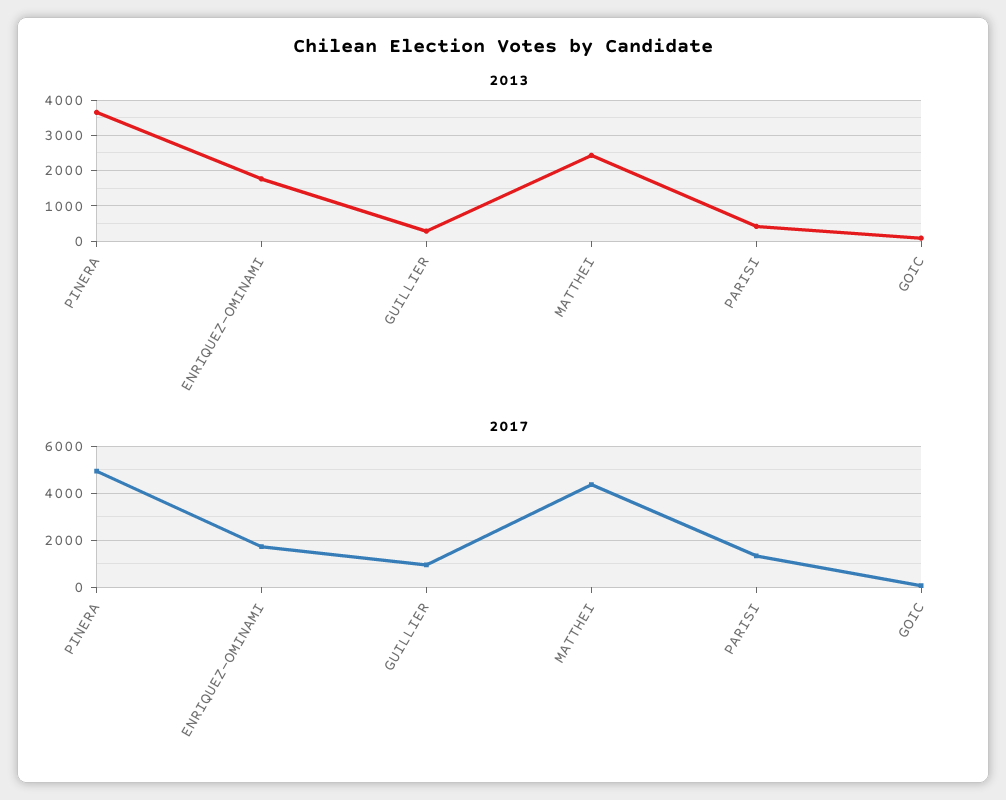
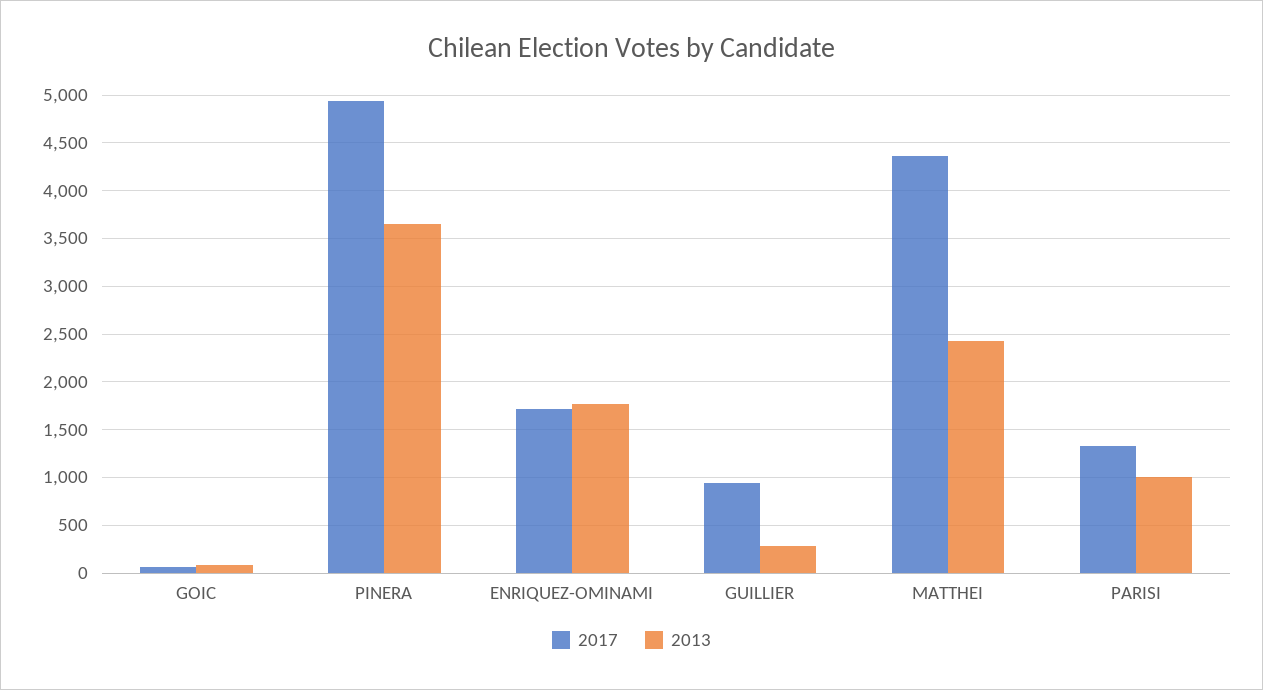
2013, PARISI: 400 -> 1000

